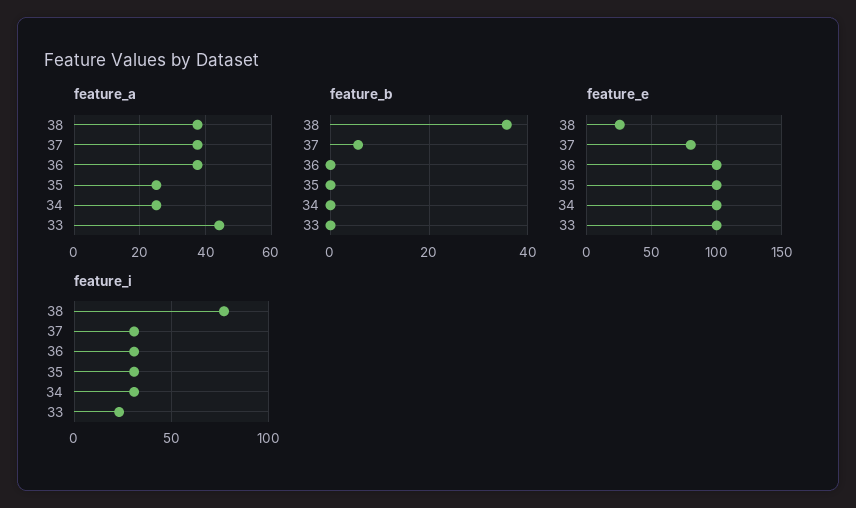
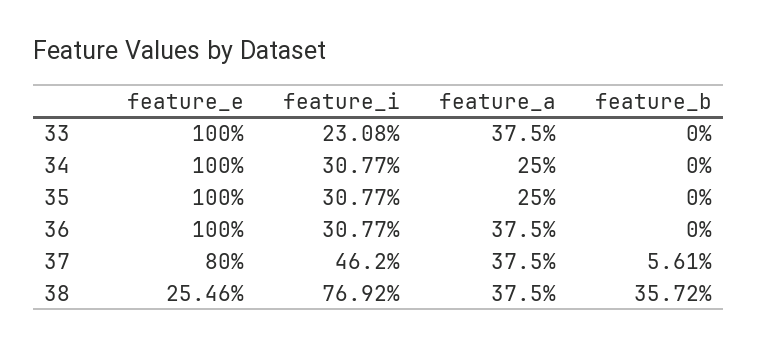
feature_a, 33: 44 -> 37.5
feature_i, 37: 30 -> 46.2

